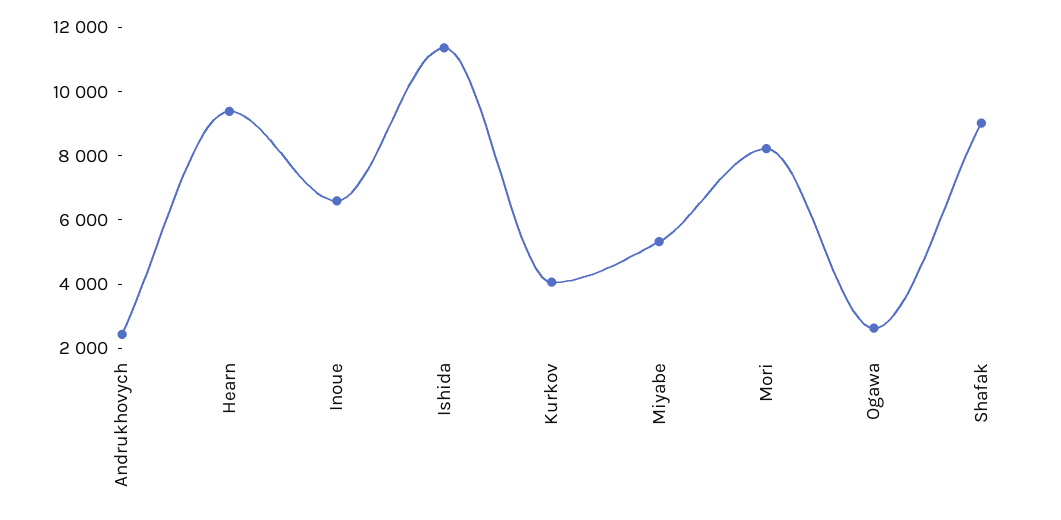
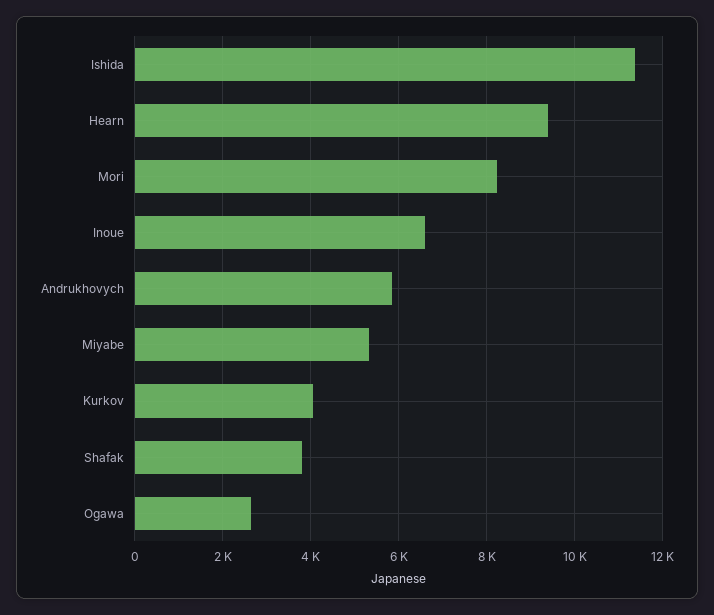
Andrukhovych: 2500 -> 5800
Shafak: 9000 -> 3800

